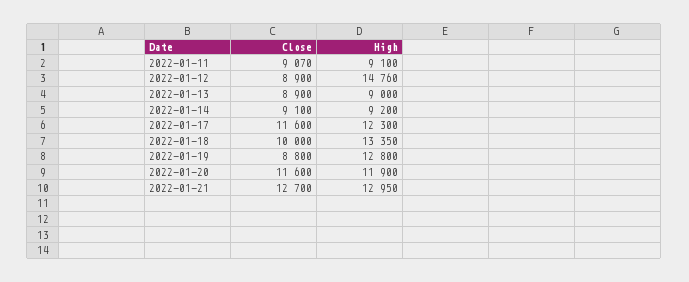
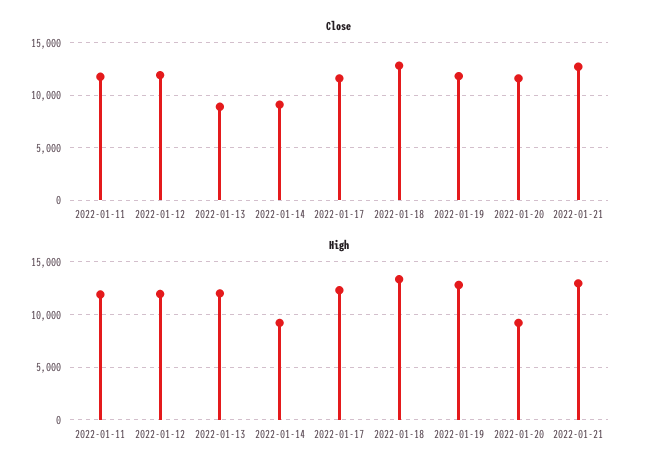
Close, 2022-01-11: 9070 -> 12000
High, 2022-01-11: 9100 -> 12000
Close, 2022-01-12: 8900 -> 12000
High, 2022-01-12: 14760 -> 12000
High, 2022-01-13: 9000 -> 12000
Close, 2022-01-18: 10000 -> 13000
Close, 2022-01-19: 8800 -> 12000
High, 2022-01-20: 11900 -> 9000

